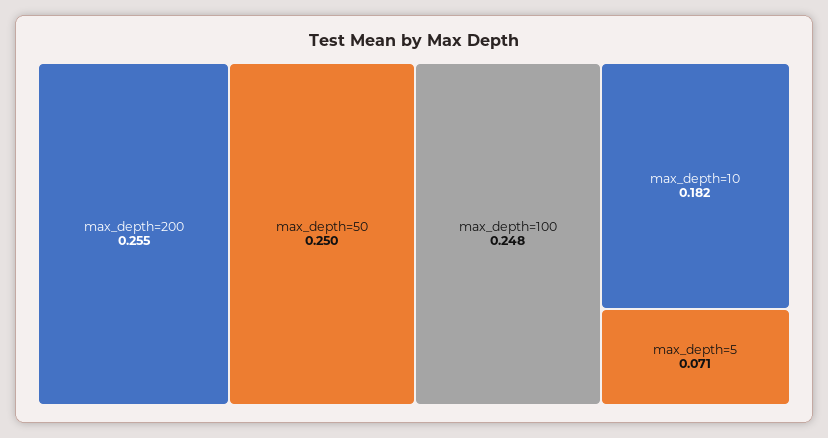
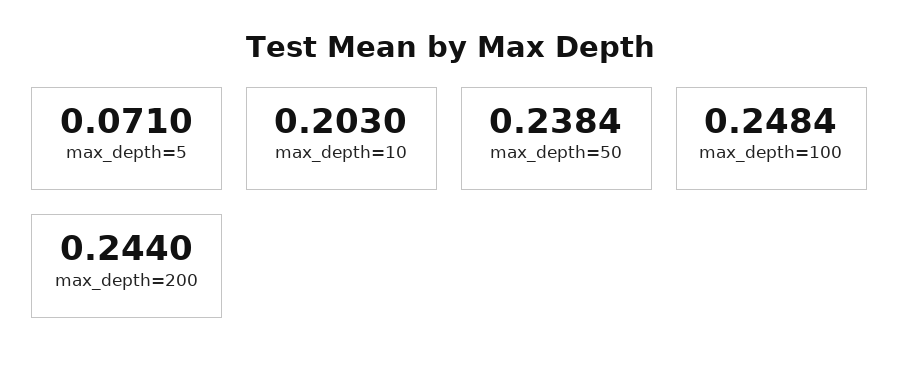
max_depth=200: 0.255 -> 0.244
max_depth=50: 0.25 -> 0.2384
max_depth=10: 0.182 -> 0.203

